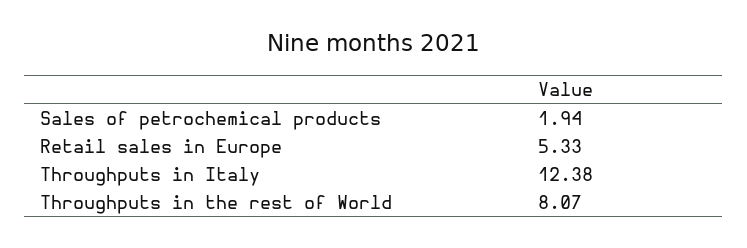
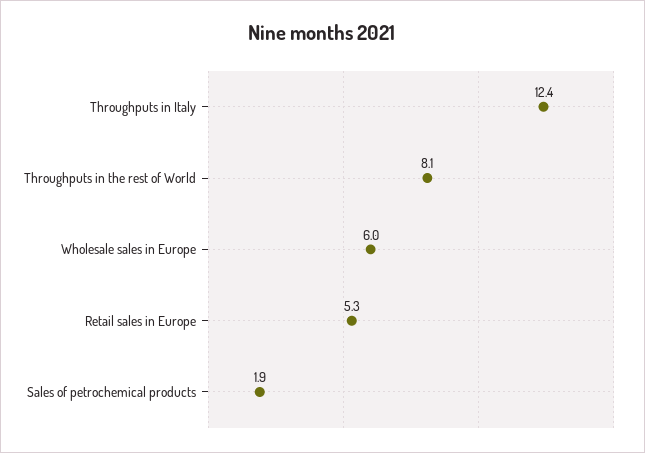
Wholesale sales in Europe: none -> 6

